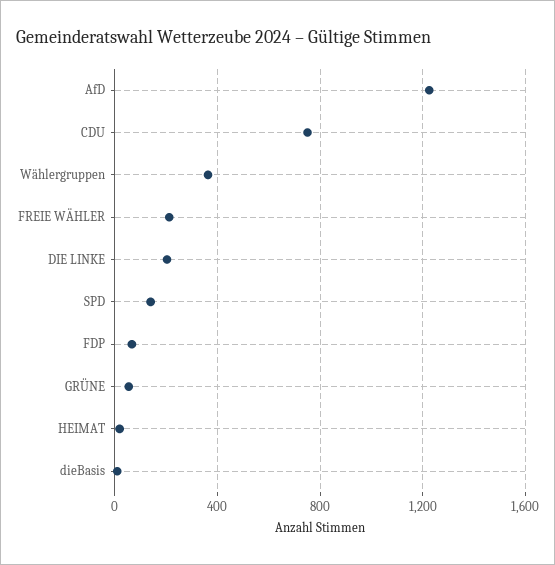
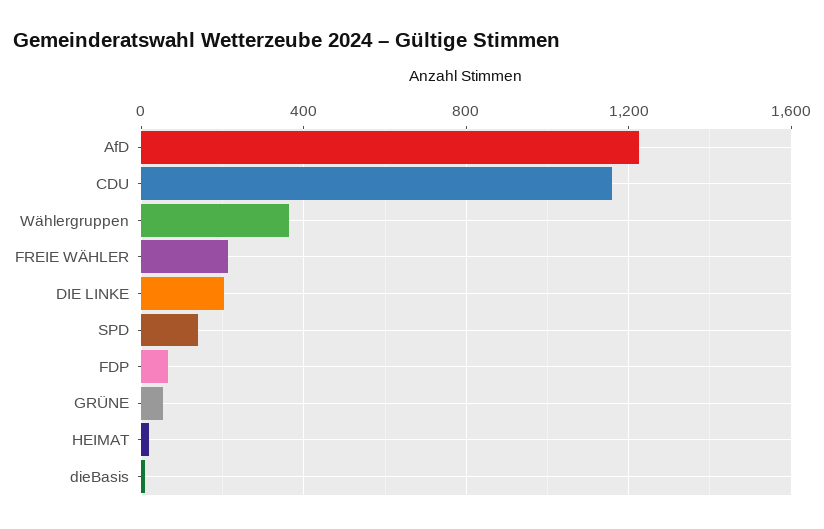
CDU: 750 -> 1150

